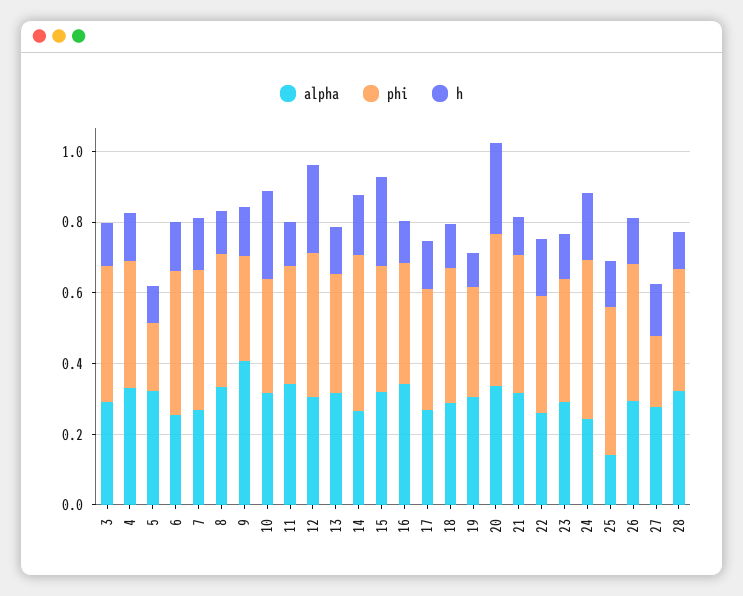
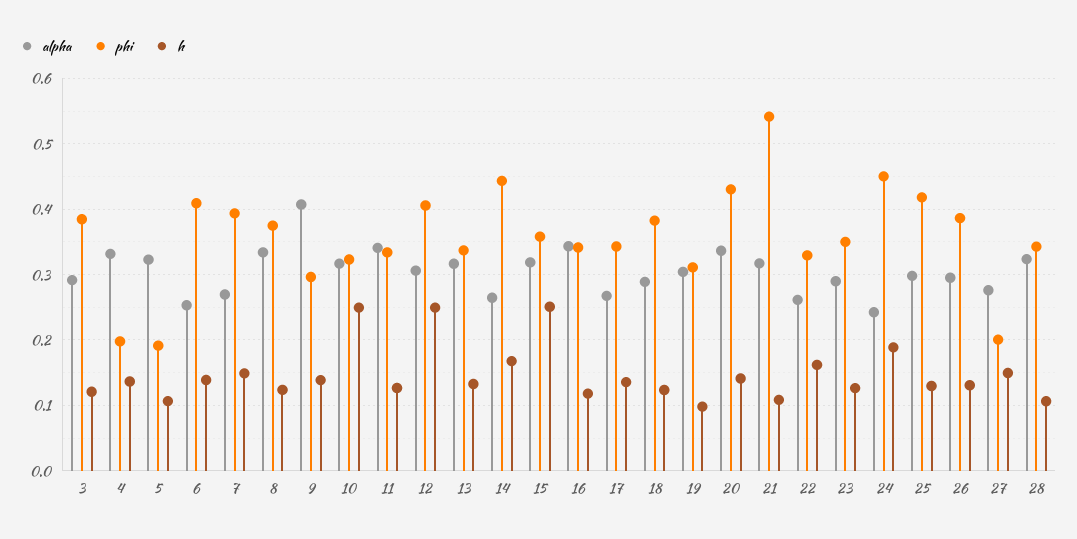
phi, 4: 0.35 -> 0.2
h, 20: 0.25 -> 0.14
phi, 21: 0.4 -> 0.54
alpha, 25: 0.15 -> 0.3

